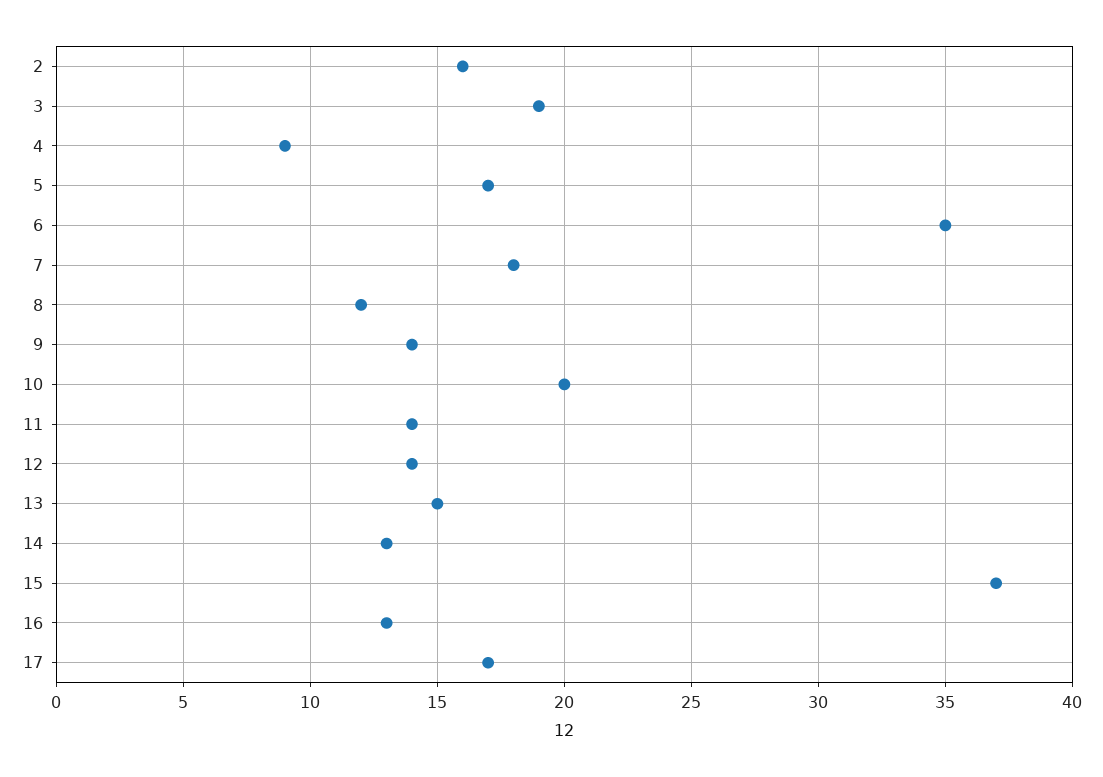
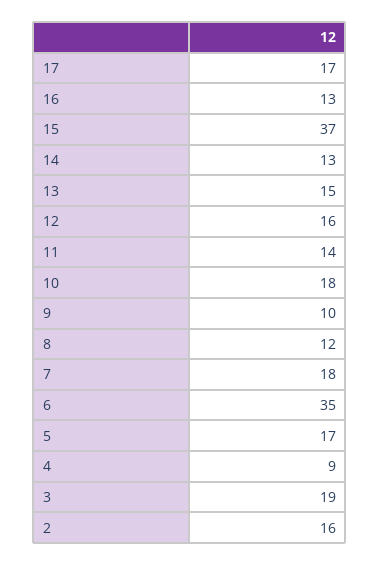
9: 14 -> 10
10: 20 -> 18
12: 14 -> 16

